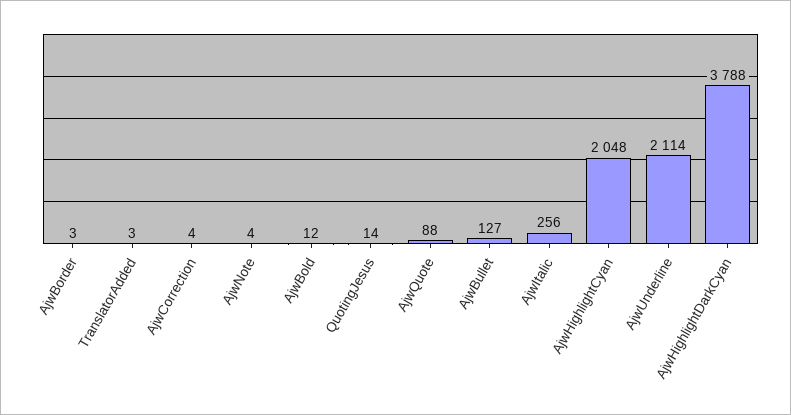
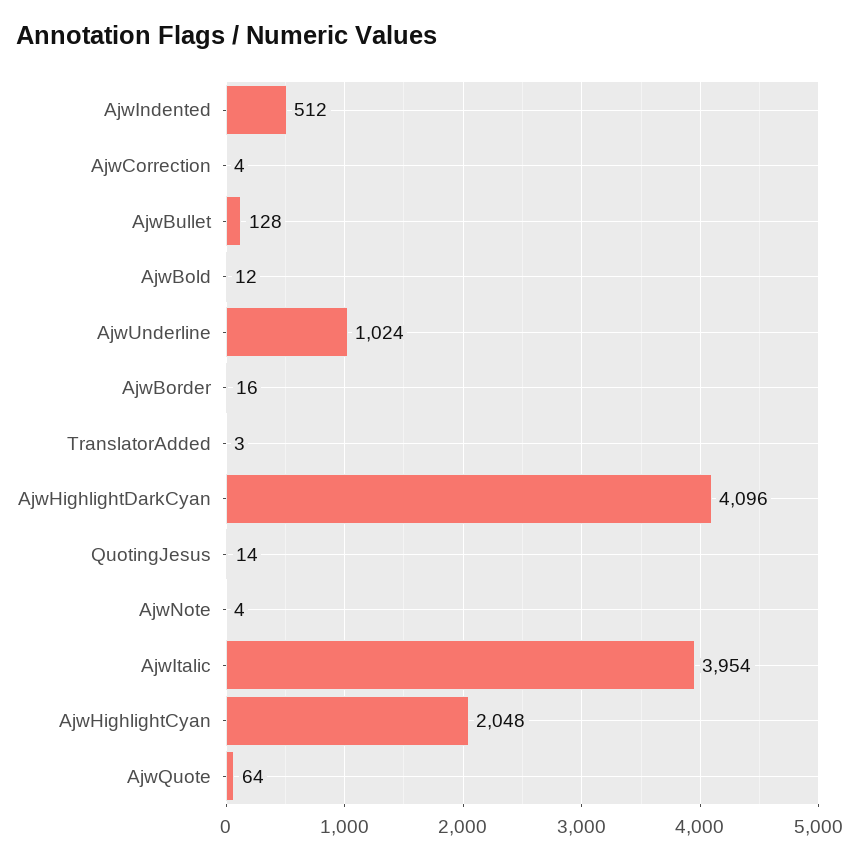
AjwBorder: 3 -> 16
AjwQuote: 88 -> 64
AjwBullet: 127 -> 128
AjwItalic: 256 -> 3954
AjwUnderline: 2114 -> 1024
AjwHighlightDarkCyan: 3788 -> 4096
AjwIndented: none -> 512

